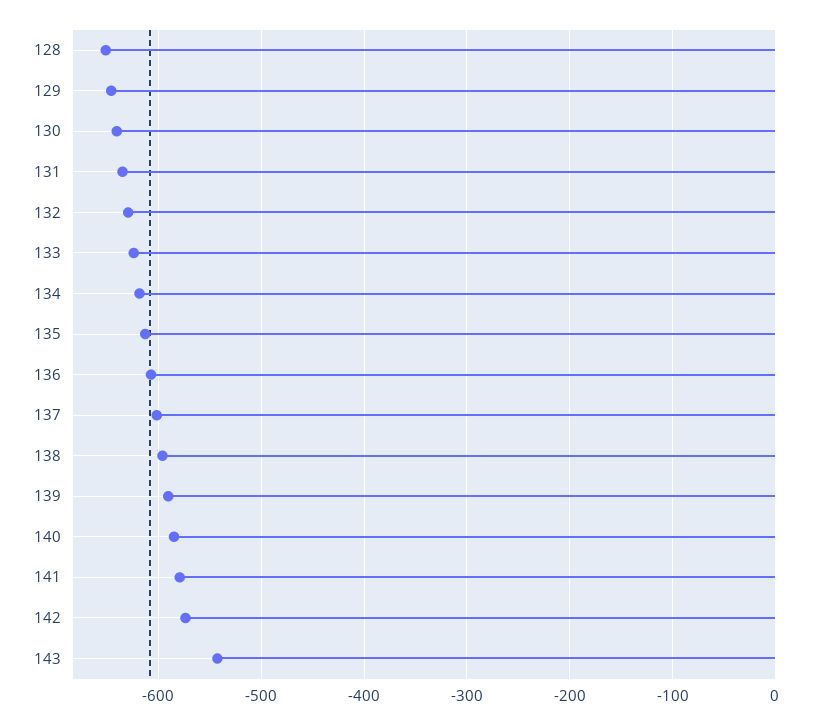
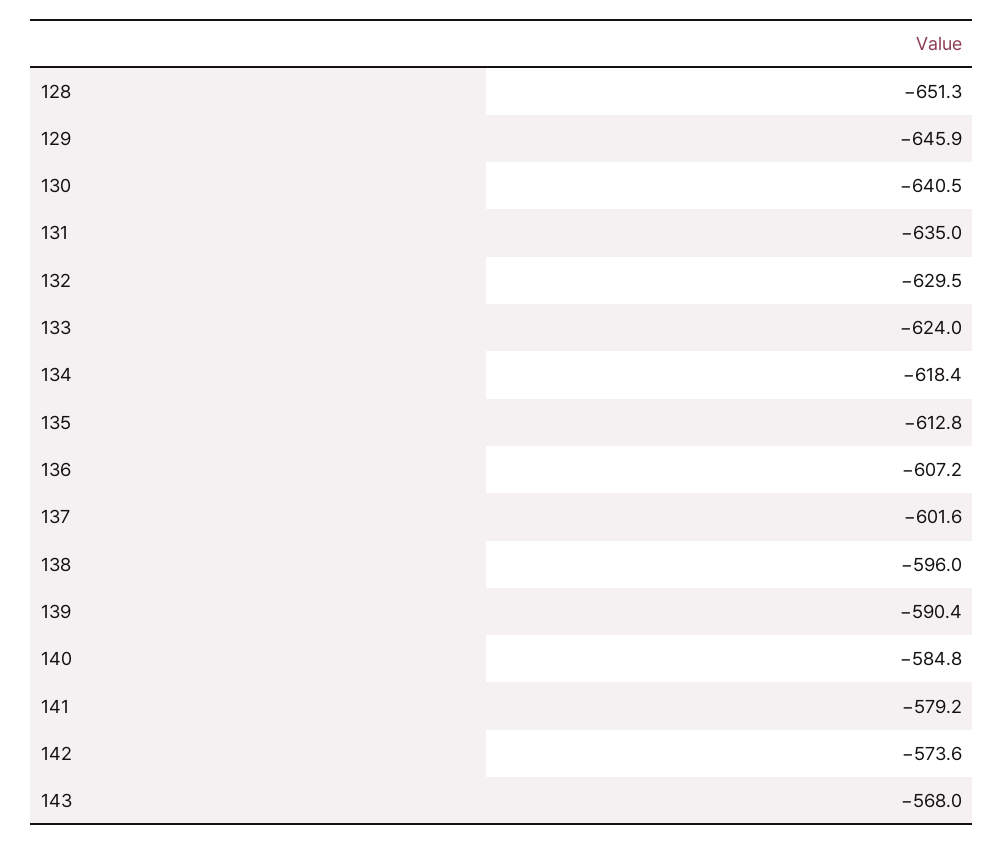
143: -540 -> -568

